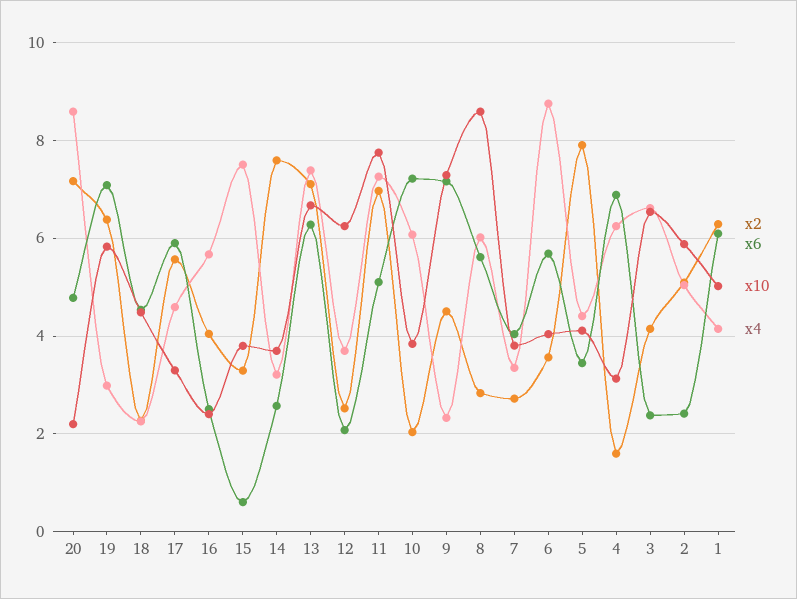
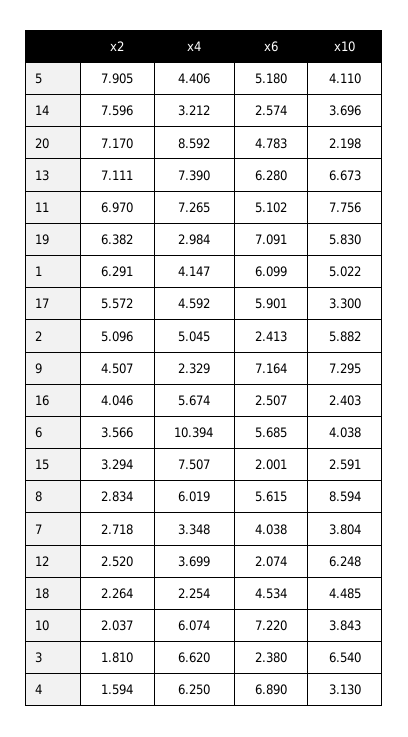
x6, 15: 0.6 -> 2.001
x10, 15: 3.8 -> 2.591
x4, 6: 8.8 -> 10.394
x6, 5: 3.4 -> 5.18
x2, 3: 4.2 -> 1.81

